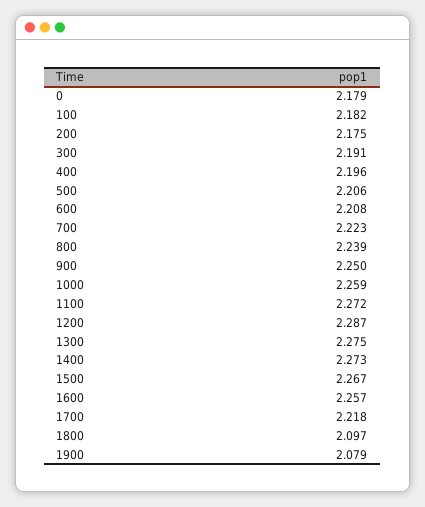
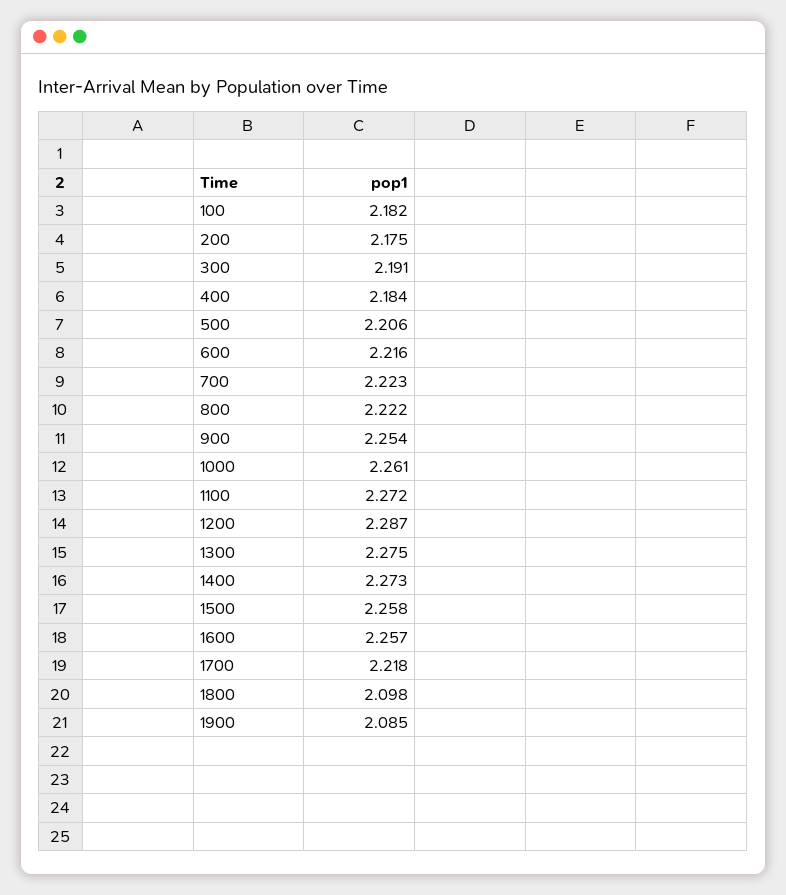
0: 2.179 -> none
400: 2.196 -> 2.184
600: 2.208 -> 2.216
800: 2.239 -> 2.222
900: 2.25 -> 2.254
1000: 2.259 -> 2.261
1500: 2.267 -> 2.258
1800: 2.097 -> 2.098
1900: 2.079 -> 2.085

